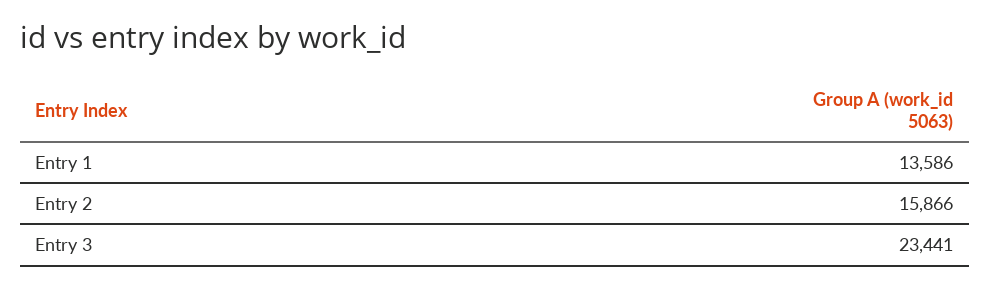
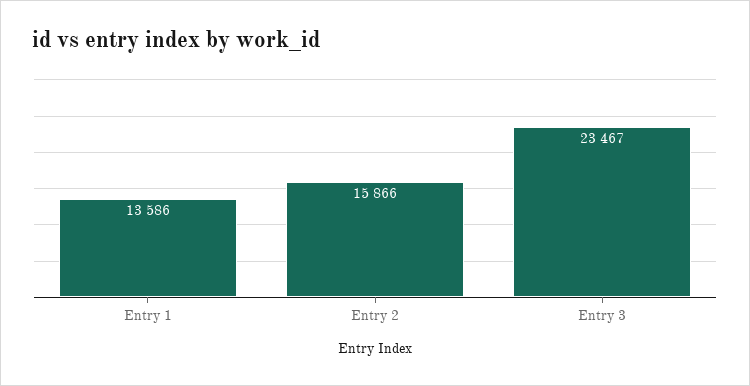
Entry 3: 23441 -> 23467

